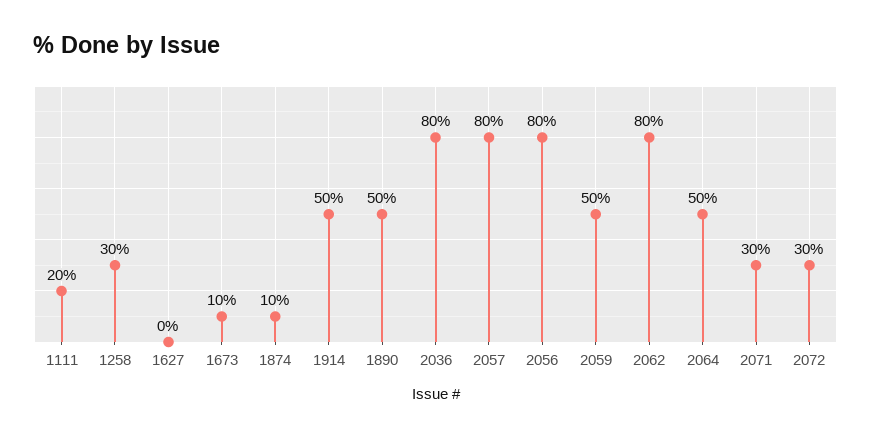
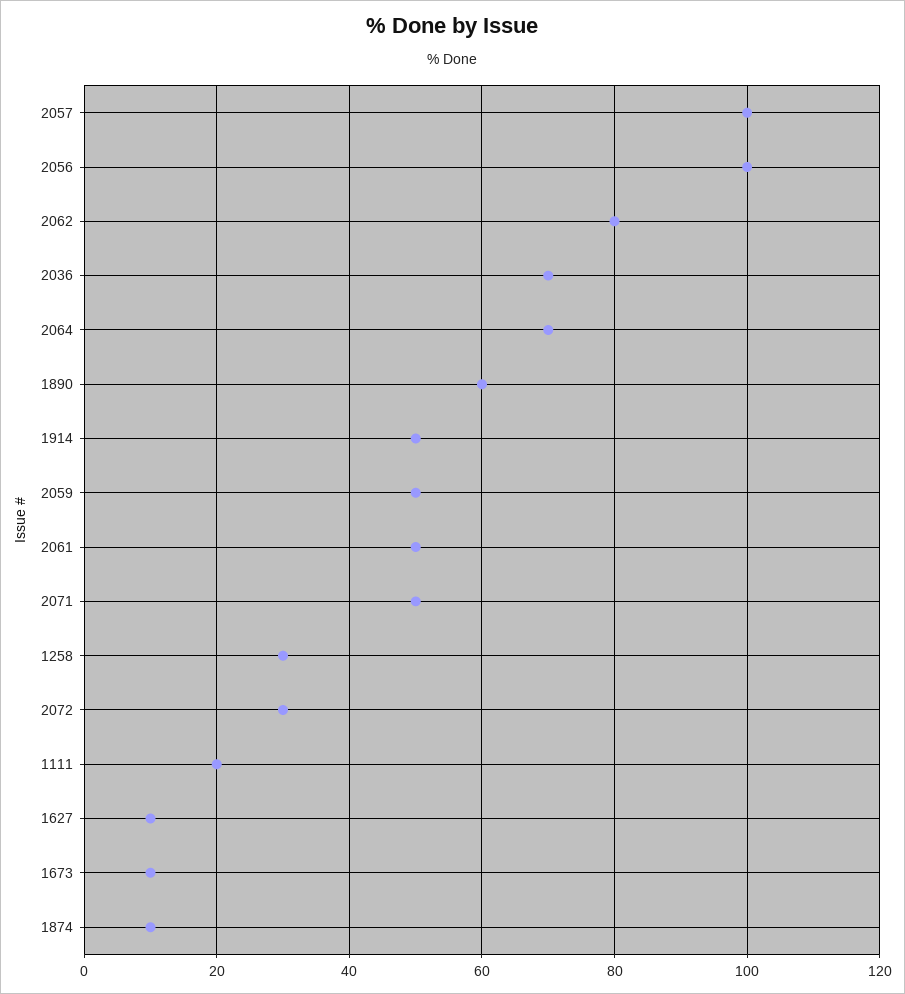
1627: 0 -> 10
1890: 50 -> 60
2036: 80 -> 70
2057: 80 -> 100
2056: 80 -> 100
2064: 50 -> 70
2071: 30 -> 50
2061: none -> 50

